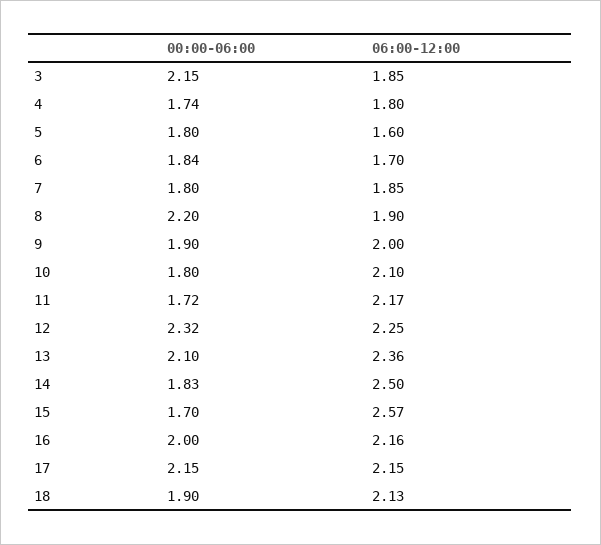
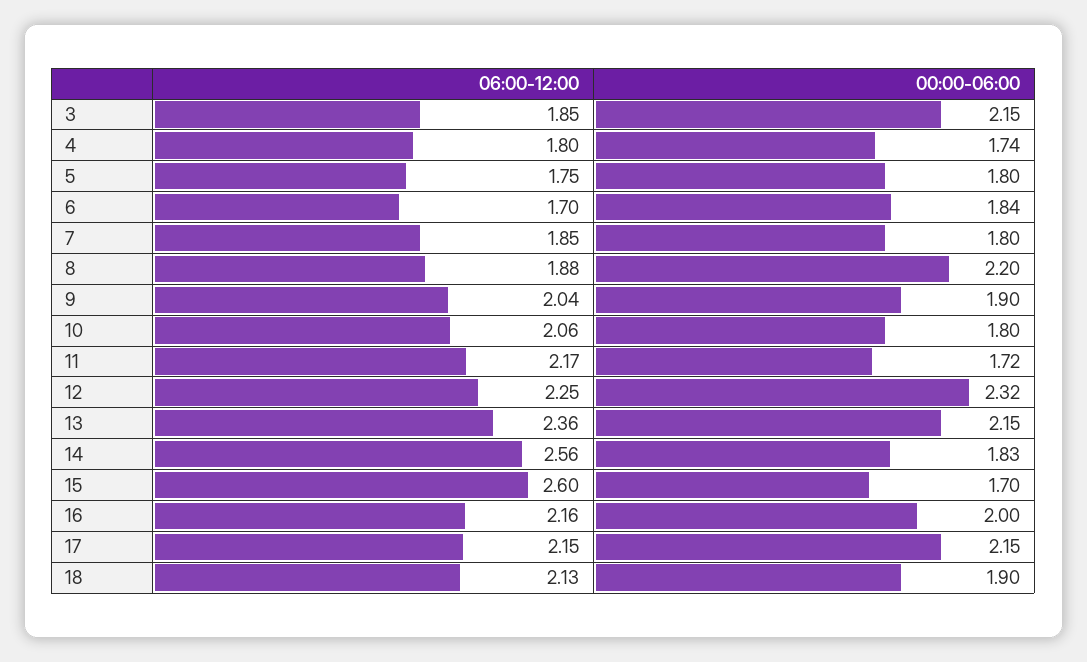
06:00-12:00, 5: 1.6 -> 1.75
06:00-12:00, 8: 1.9 -> 1.88
06:00-12:00, 9: 2 -> 2.04
06:00-12:00, 10: 2.1 -> 2.06
00:00-06:00, 13: 2.1 -> 2.15
06:00-12:00, 14: 2.5 -> 2.56
06:00-12:00, 15: 2.57 -> 2.6

